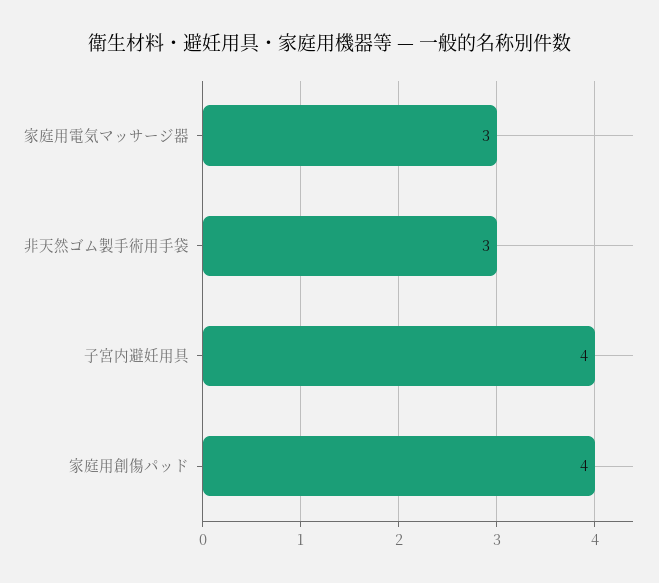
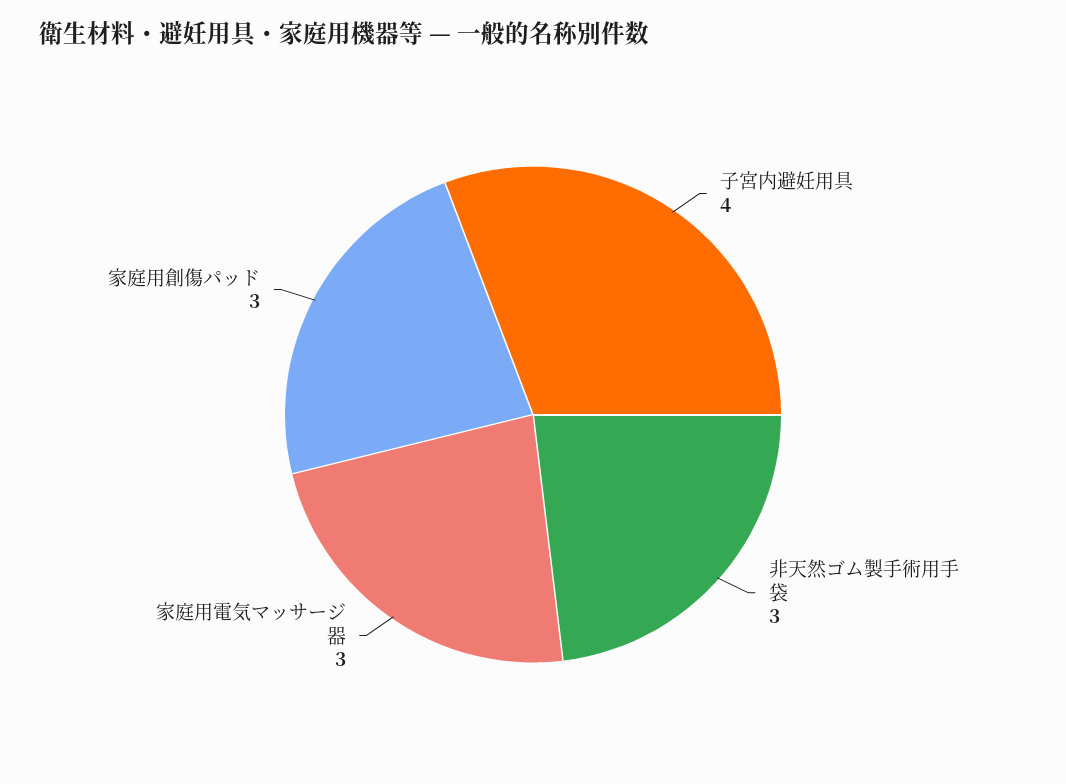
家庭用創傷パッド: 4 -> 3

